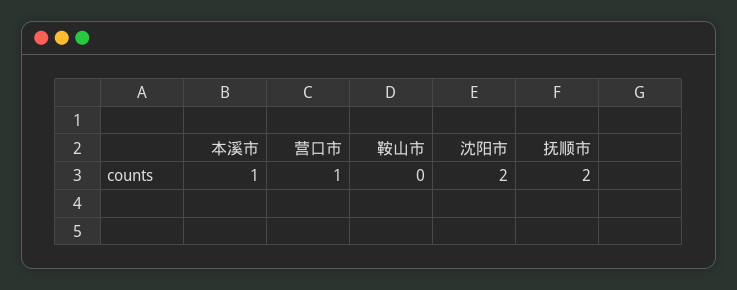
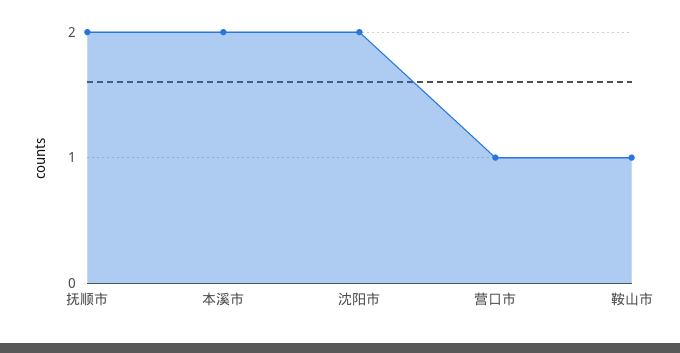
本溪市: 1 -> 2
鞍山市: 0 -> 1

